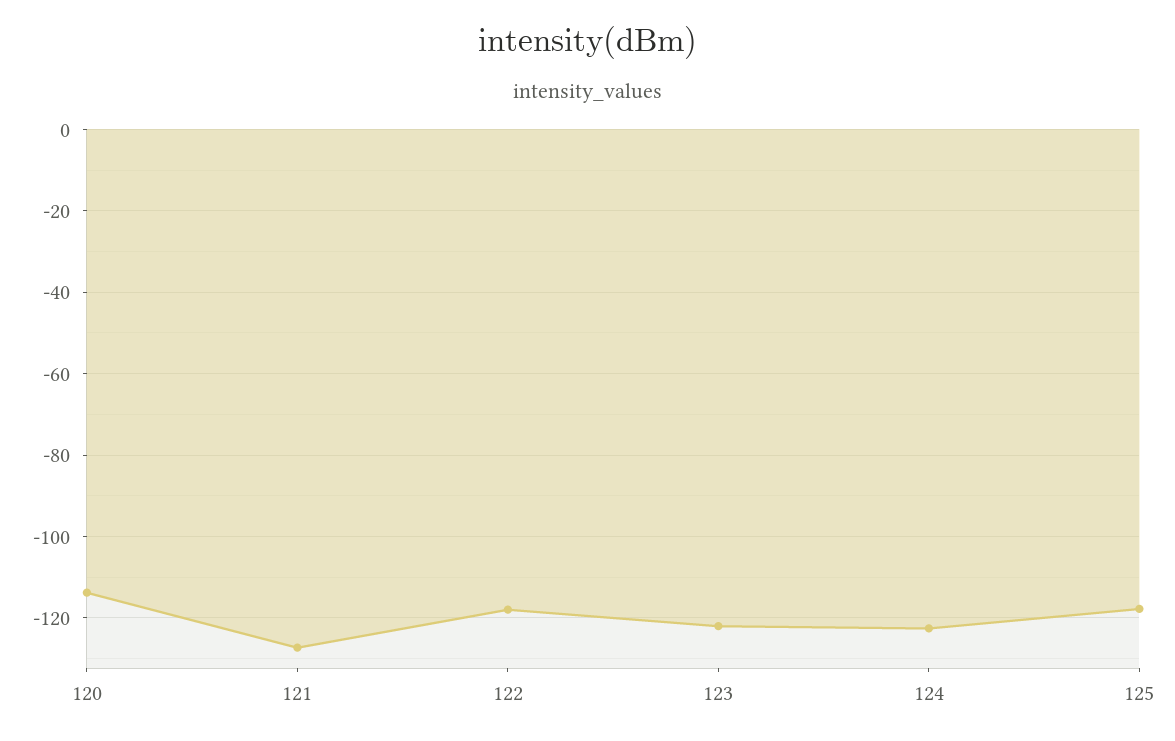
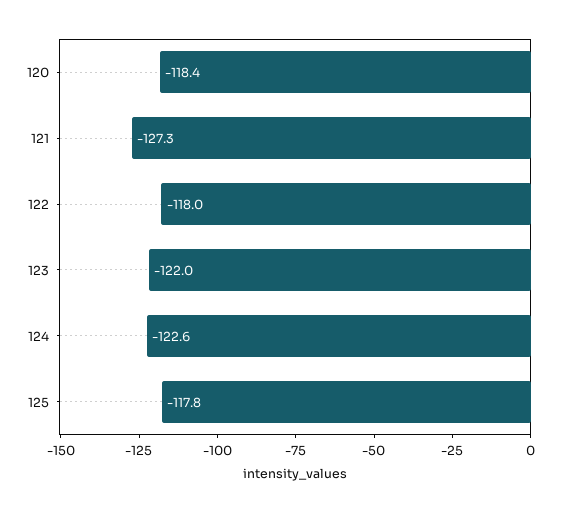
120: -114 -> -118.4

